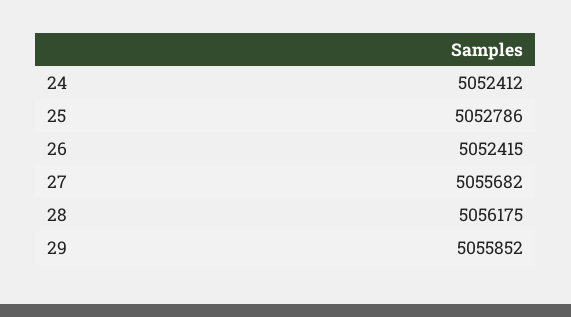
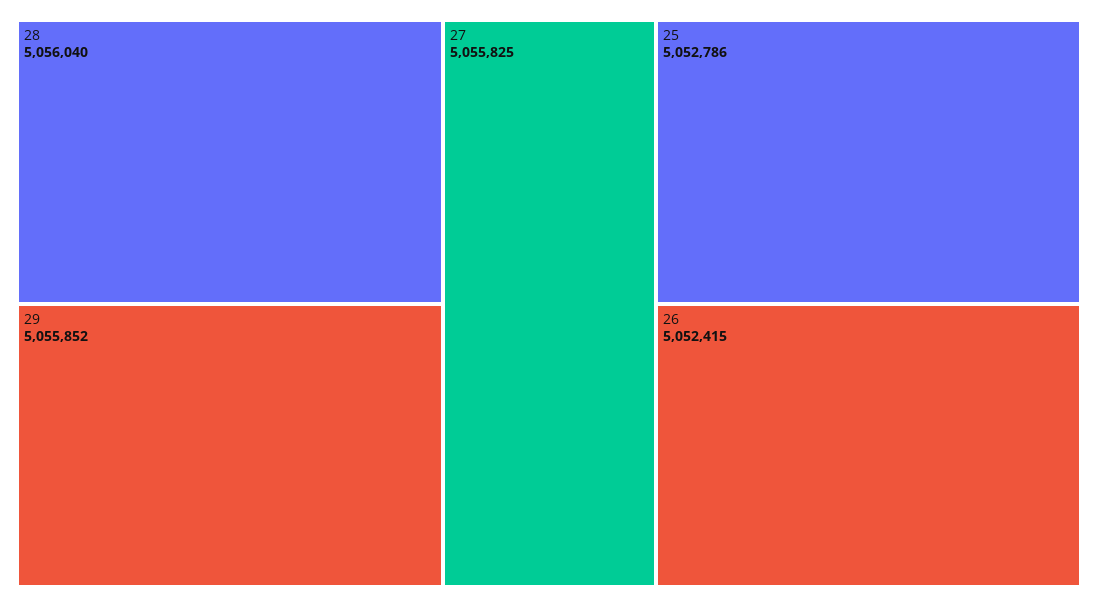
24: 5052412 -> none
27: 5055682 -> 5055825
28: 5056175 -> 5056040

